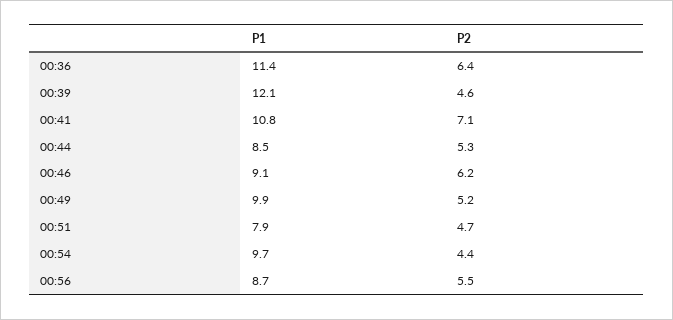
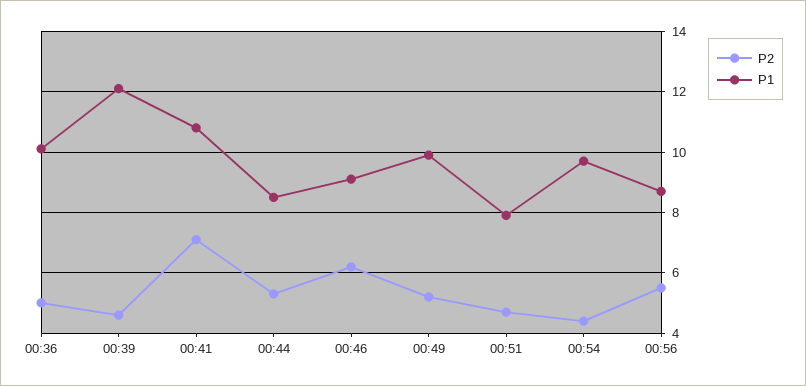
P1, 00:36: 11.4 -> 10
P2, 00:36: 6.4 -> 5

